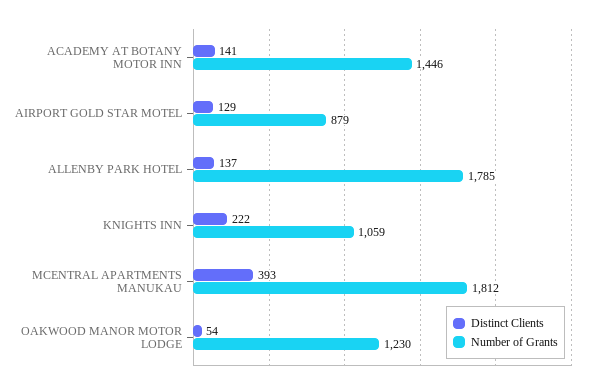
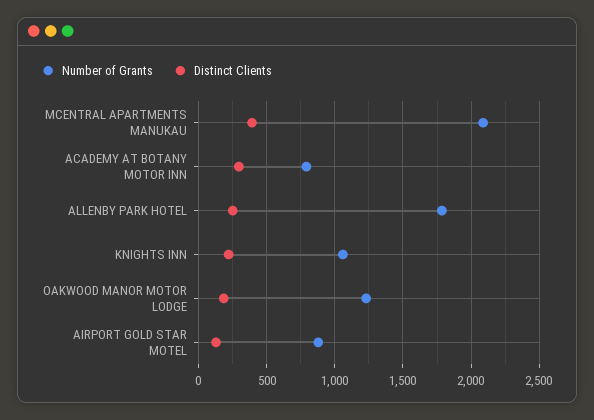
Distinct Clients, ACADEMY AT BOTANY MOTOR INN: 141 -> 300
Number of Grants, ACADEMY AT BOTANY MOTOR INN: 1446 -> 800
Distinct Clients, ALLENBY PARK HOTEL: 137 -> 250
Number of Grants, MCENTRAL APARTMENTS MANUKAU: 1812 -> 2100
Distinct Clients, OAKWOOD MANOR MOTOR LODGE: 54 -> 200

